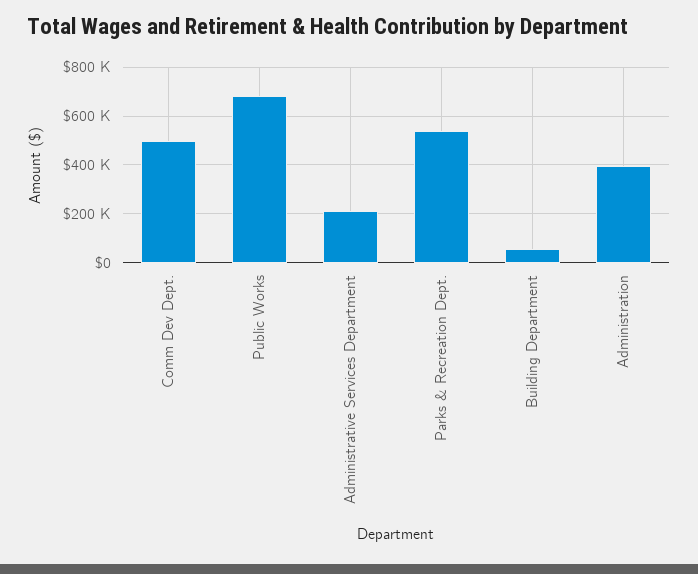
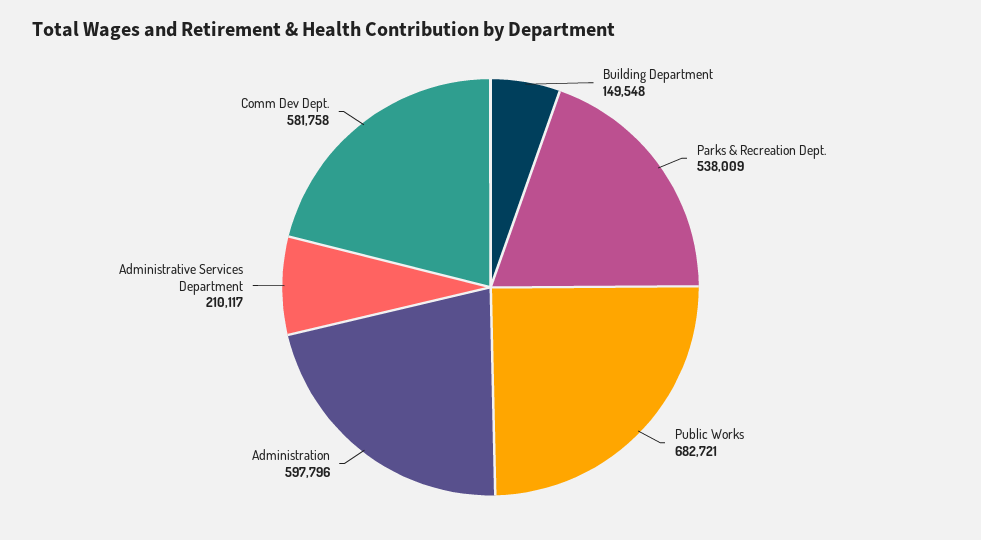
Comm Dev Dept.: 500000 -> 581758
Building Department: 50000 -> 149548
Administration: 400000 -> 597796

